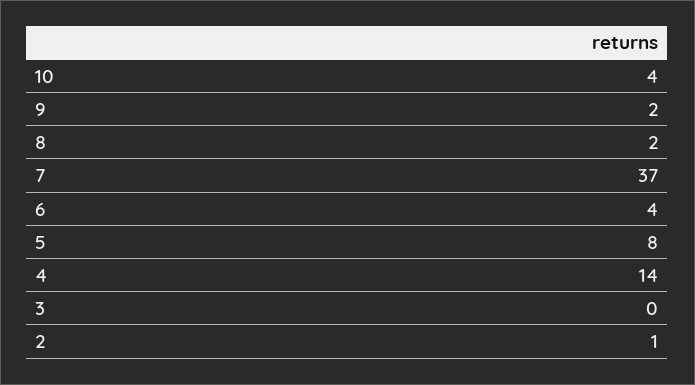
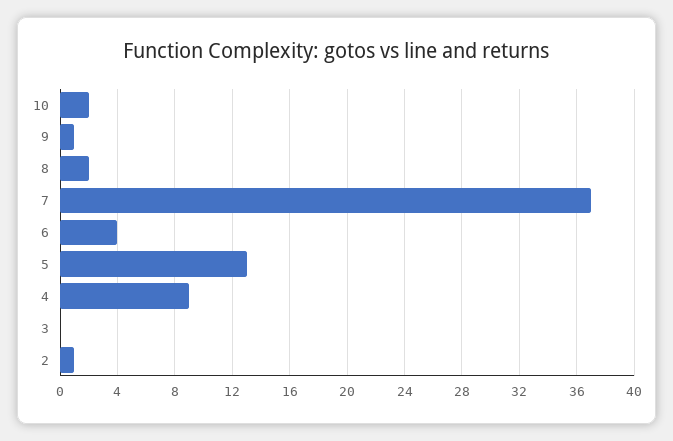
10: 4 -> 2
9: 2 -> 1
5: 8 -> 13
4: 14 -> 9

